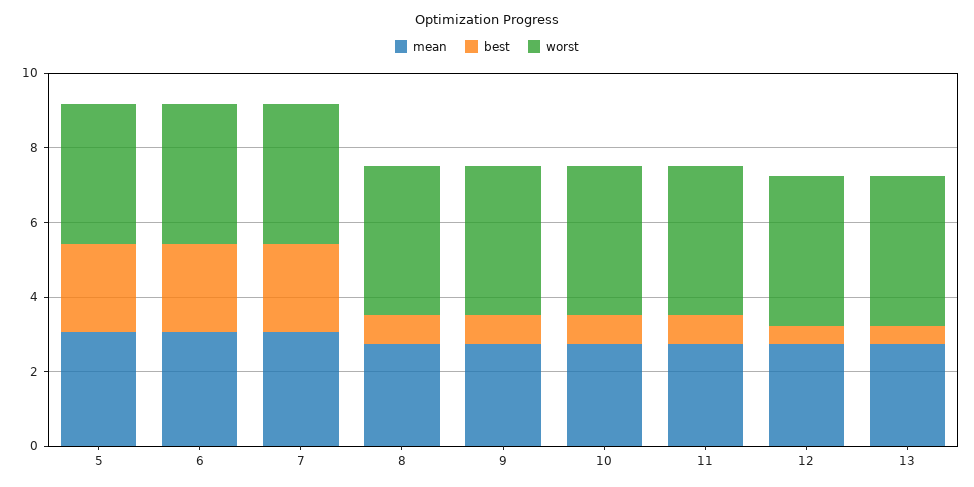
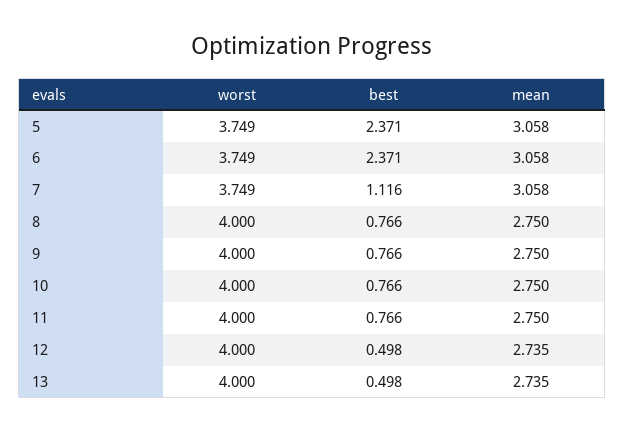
best, 7: 2.5 -> 1.116

